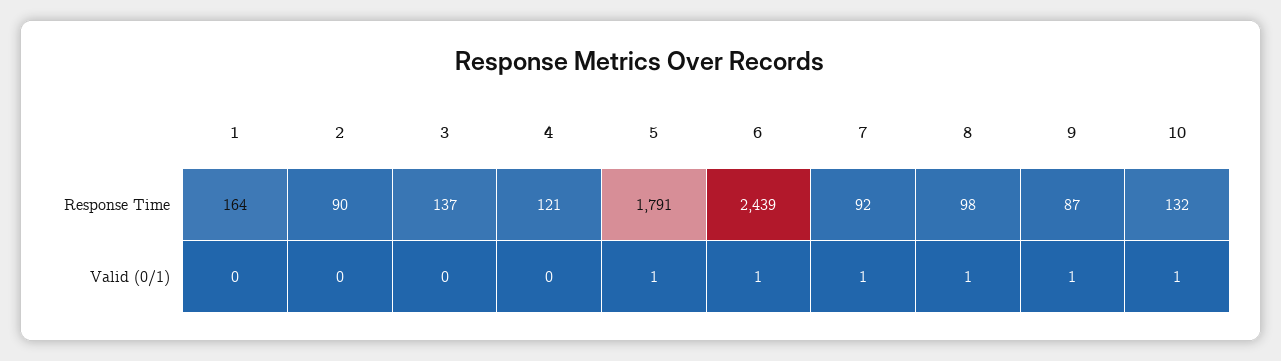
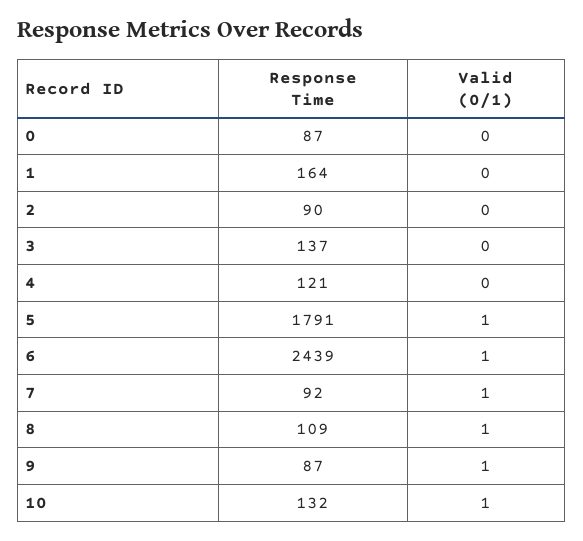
8, Response Time: 98 -> 109
0, Response Time: none -> 87
0, Valid (0/1): none -> 0

